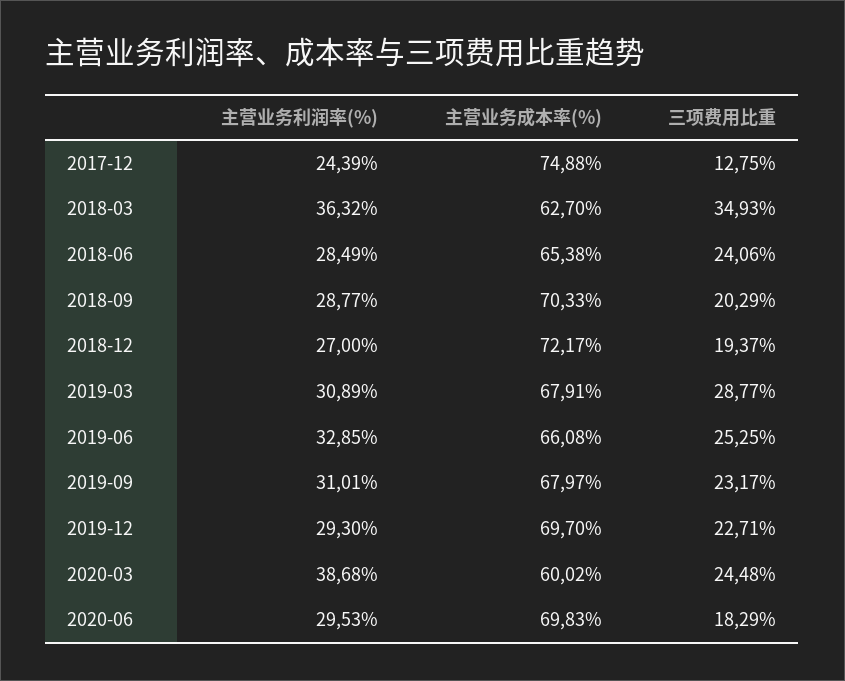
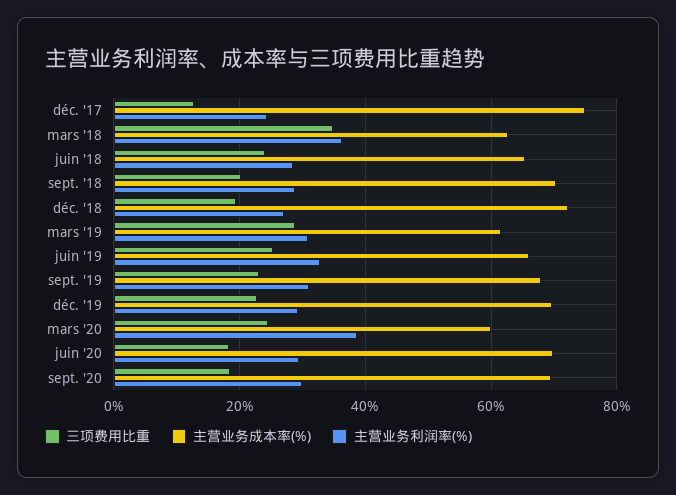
主营业务成本率(%), 2019-03: 67.91 -> 62
三项费用比重, sept. '20: none -> 18
主营业务成本率(%), sept. '20: none -> 70
主营业务利润率(%), sept. '20: none -> 30

